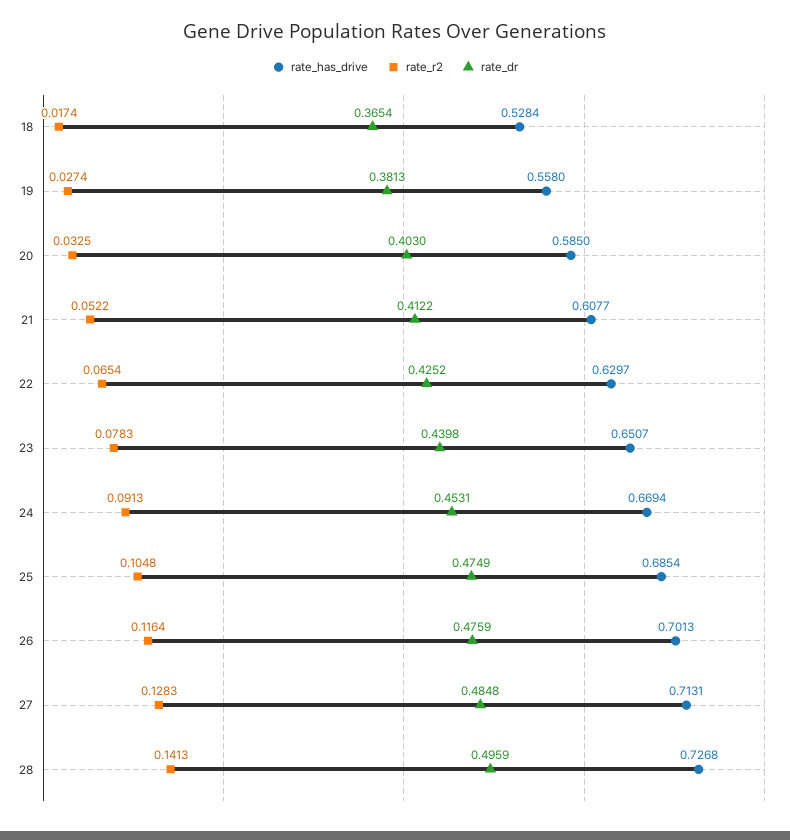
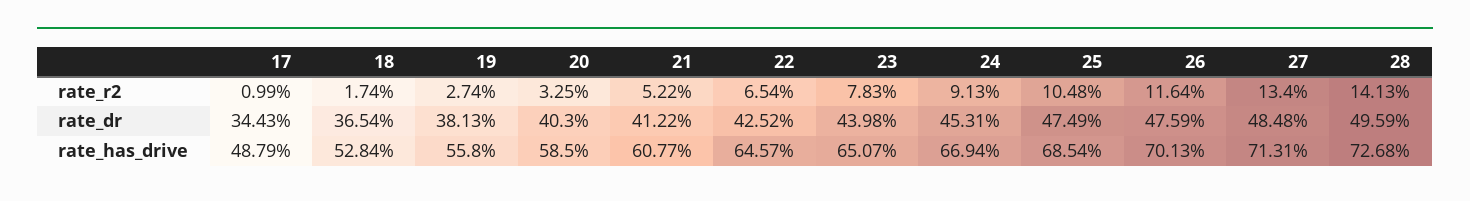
rate_has_drive, 22: 0.6297 -> 0.6457
rate_r2, 27: 0.1283 -> 0.134
rate_r2, 17: none -> 0.0099
rate_dr, 17: none -> 0.3443
rate_has_drive, 17: none -> 0.4879

